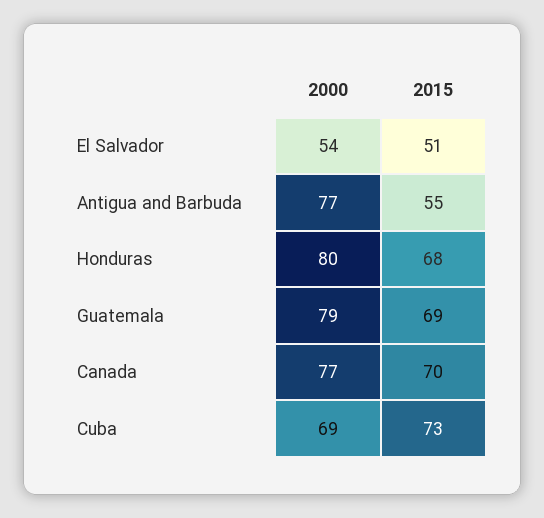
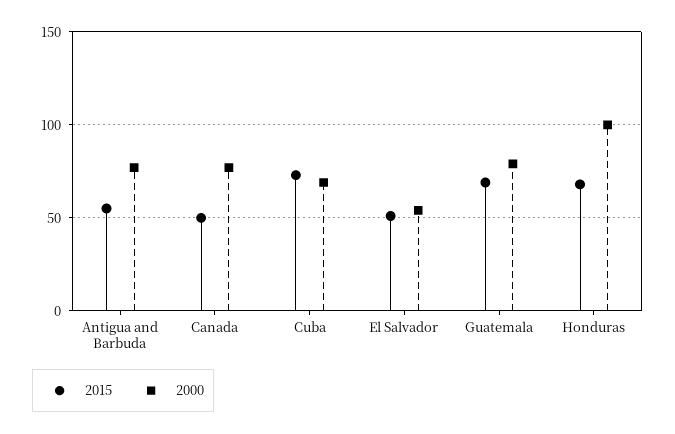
2000, Honduras: 80 -> 100
2015, Canada: 70 -> 50

